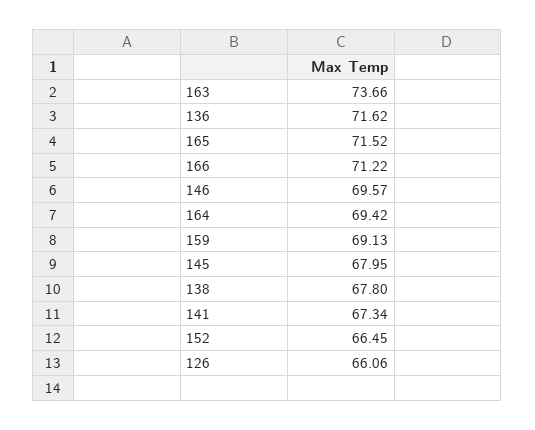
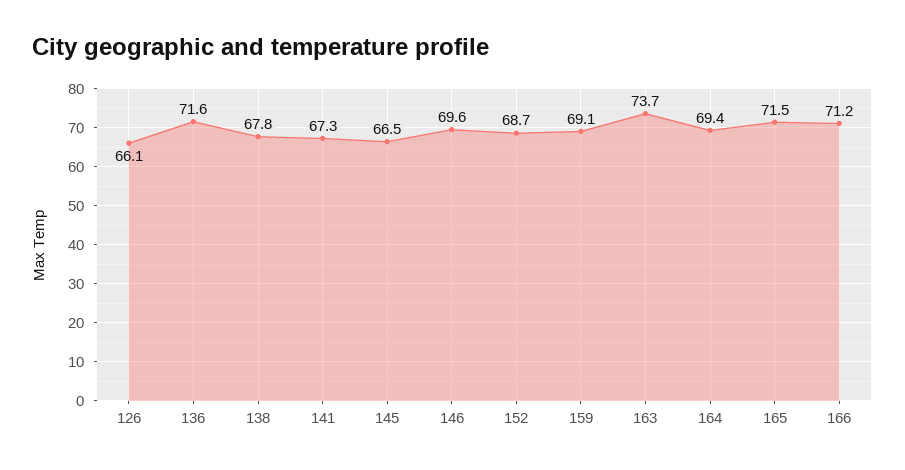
145: 67.95 -> 66.5
152: 66.45 -> 68.7

